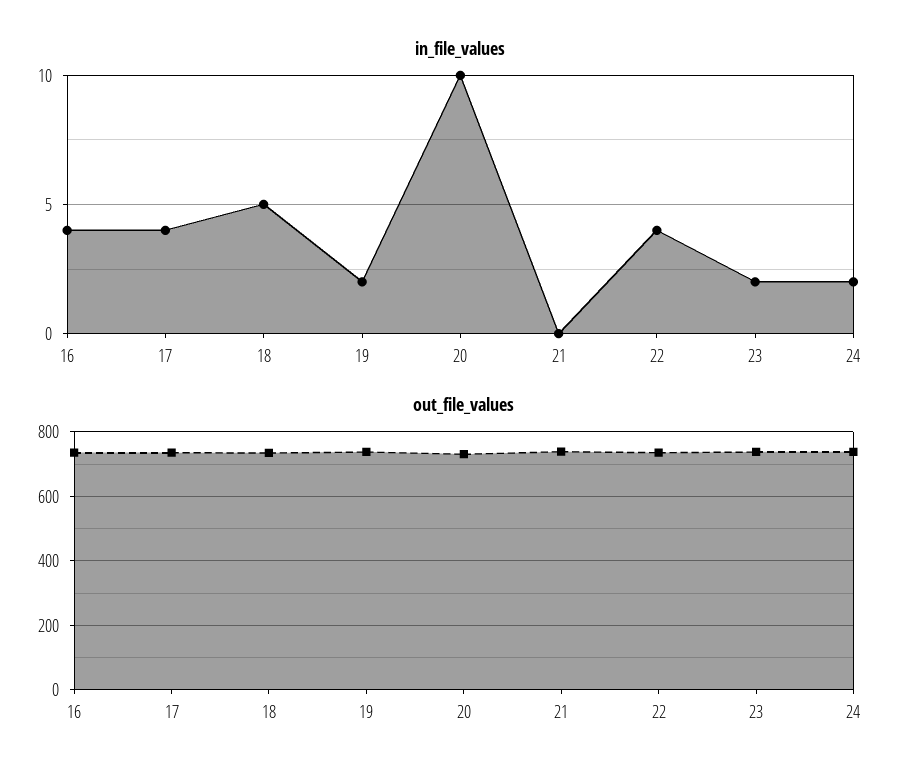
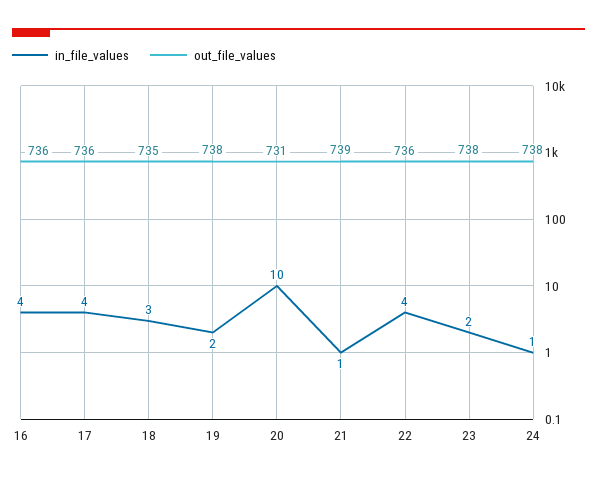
in_file_values, 18: 5 -> 3
in_file_values, 21: 0 -> 1
in_file_values, 24: 2 -> 1

